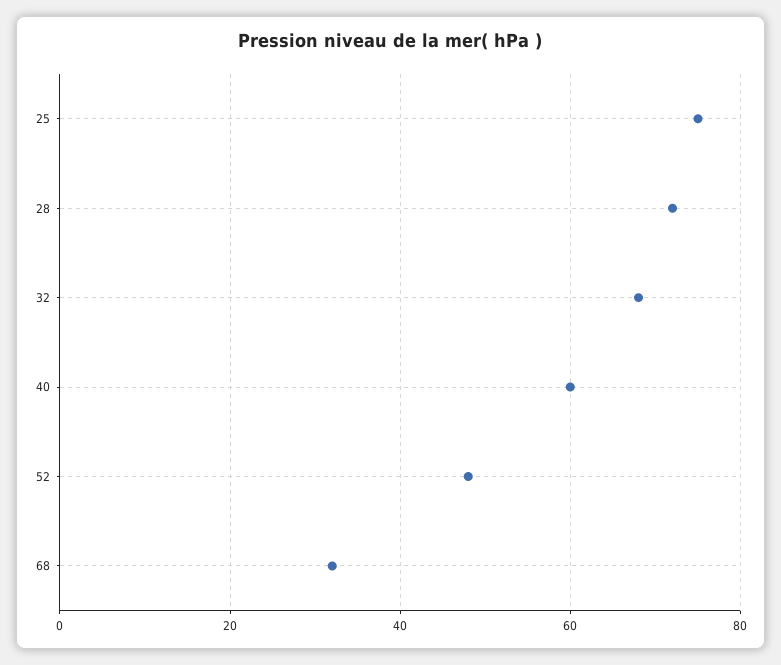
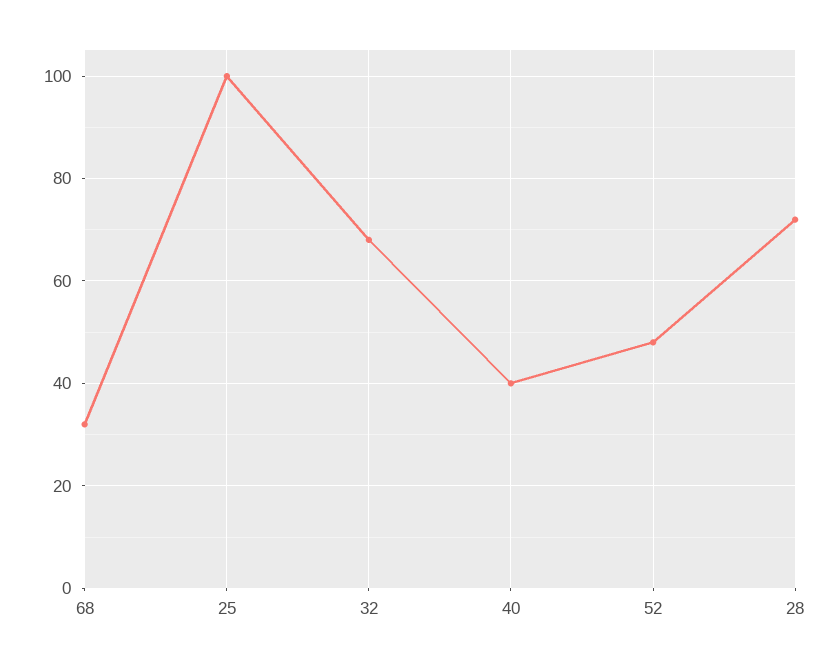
25: 75 -> 100
40: 60 -> 40

